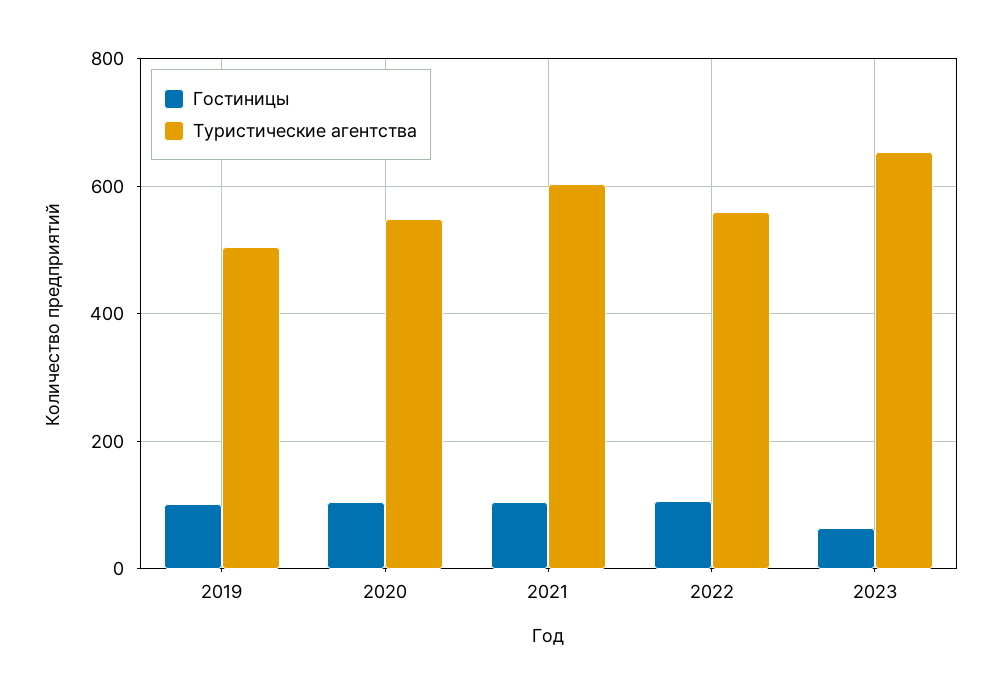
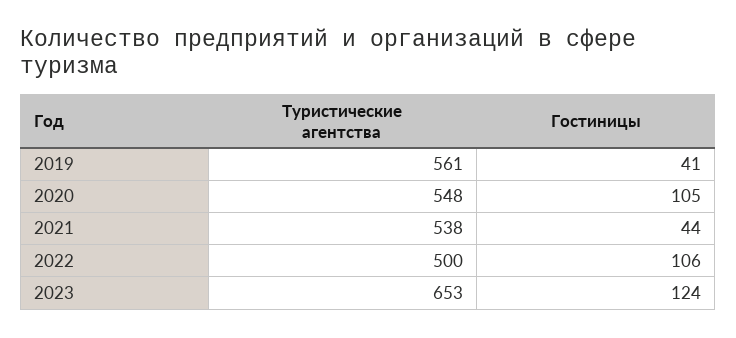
Гостиницы, 2019: 100 -> 41
Туристические агентства, 2019: 500 -> 561
Гостиницы, 2021: 100 -> 44
Туристические агентства, 2021: 600 -> 538
Туристические агентства, 2022: 560 -> 500
Гостиницы, 2023: 60 -> 124

